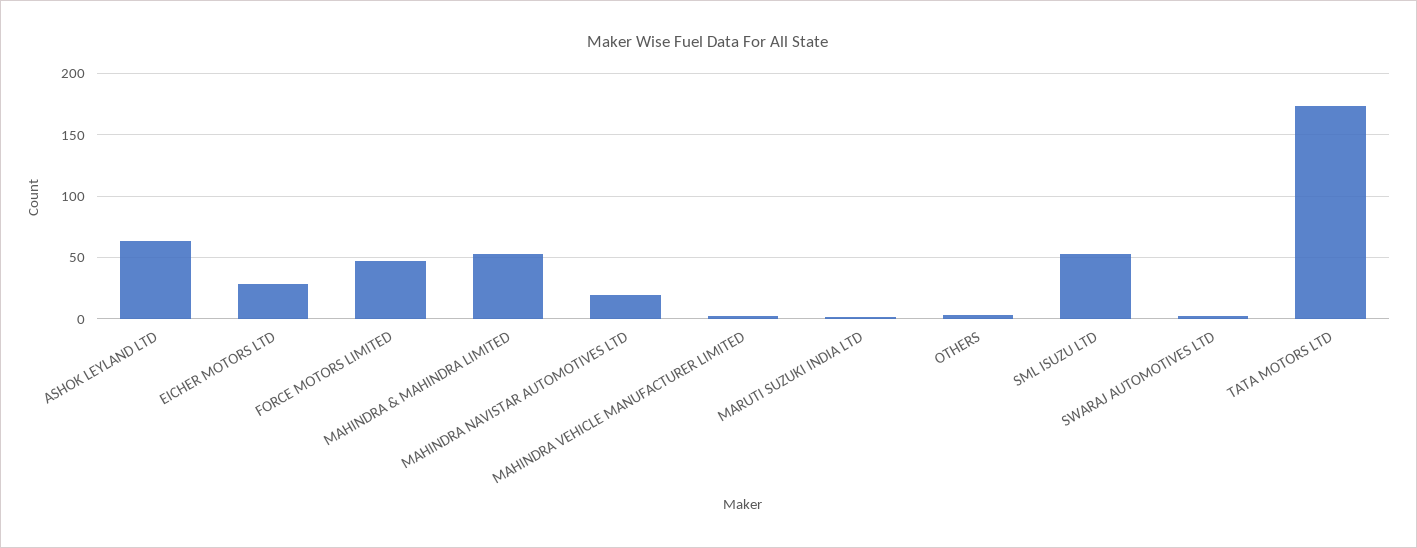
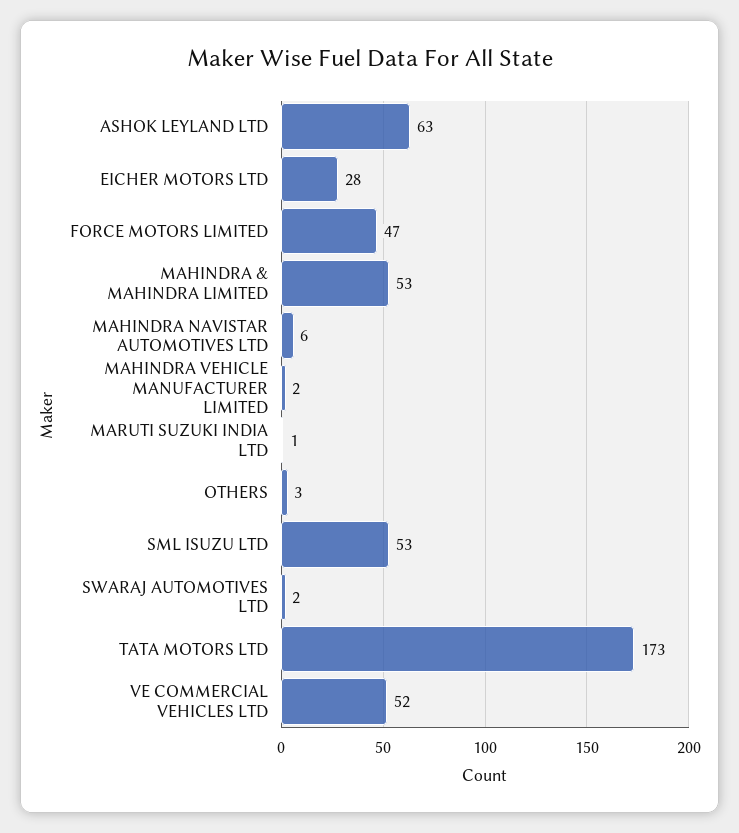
MAHINDRA NAVISTAR AUTOMOTIVES LTD: 20 -> 6
VE COMMERCIAL VEHICLES LTD: none -> 52

